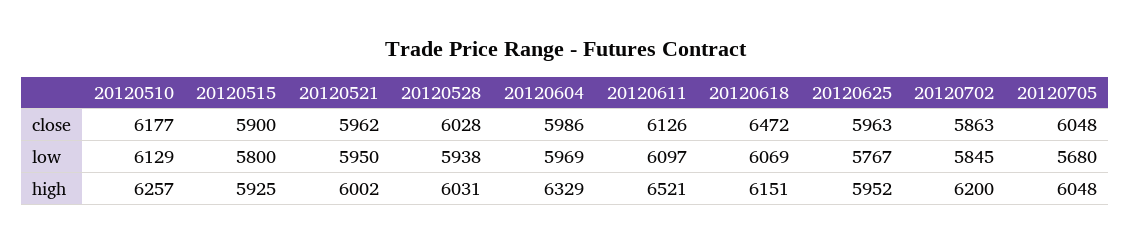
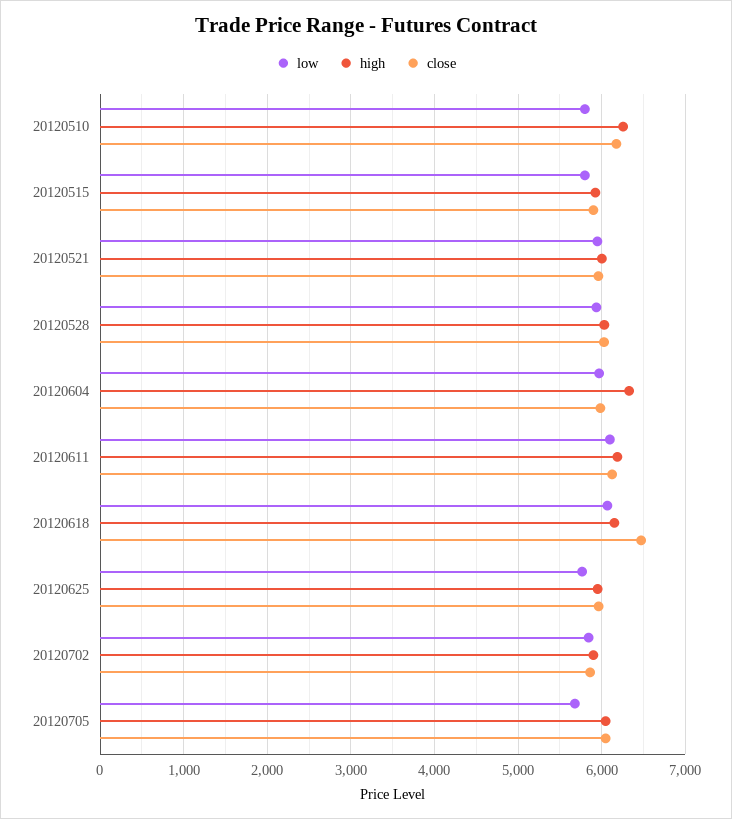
low, 20120510: 6129 -> 5800
high, 20120611: 6521 -> 6200
high, 20120702: 6200 -> 5900

